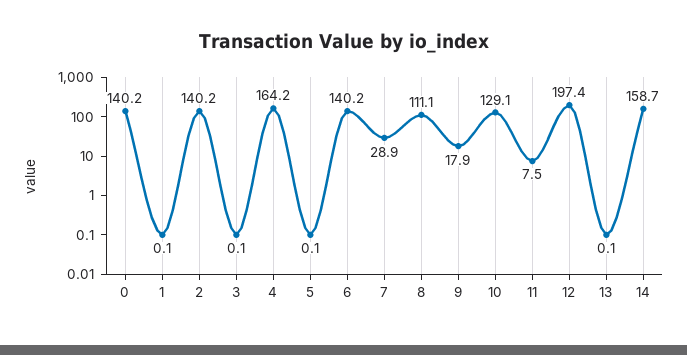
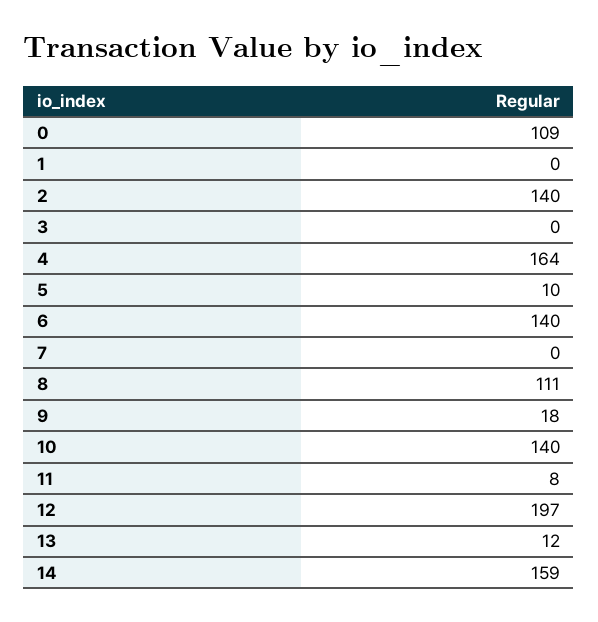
0: 140.2 -> 109
5: 0.1 -> 10
7: 28.9 -> 0
10: 129.1 -> 140
13: 0.1 -> 12

